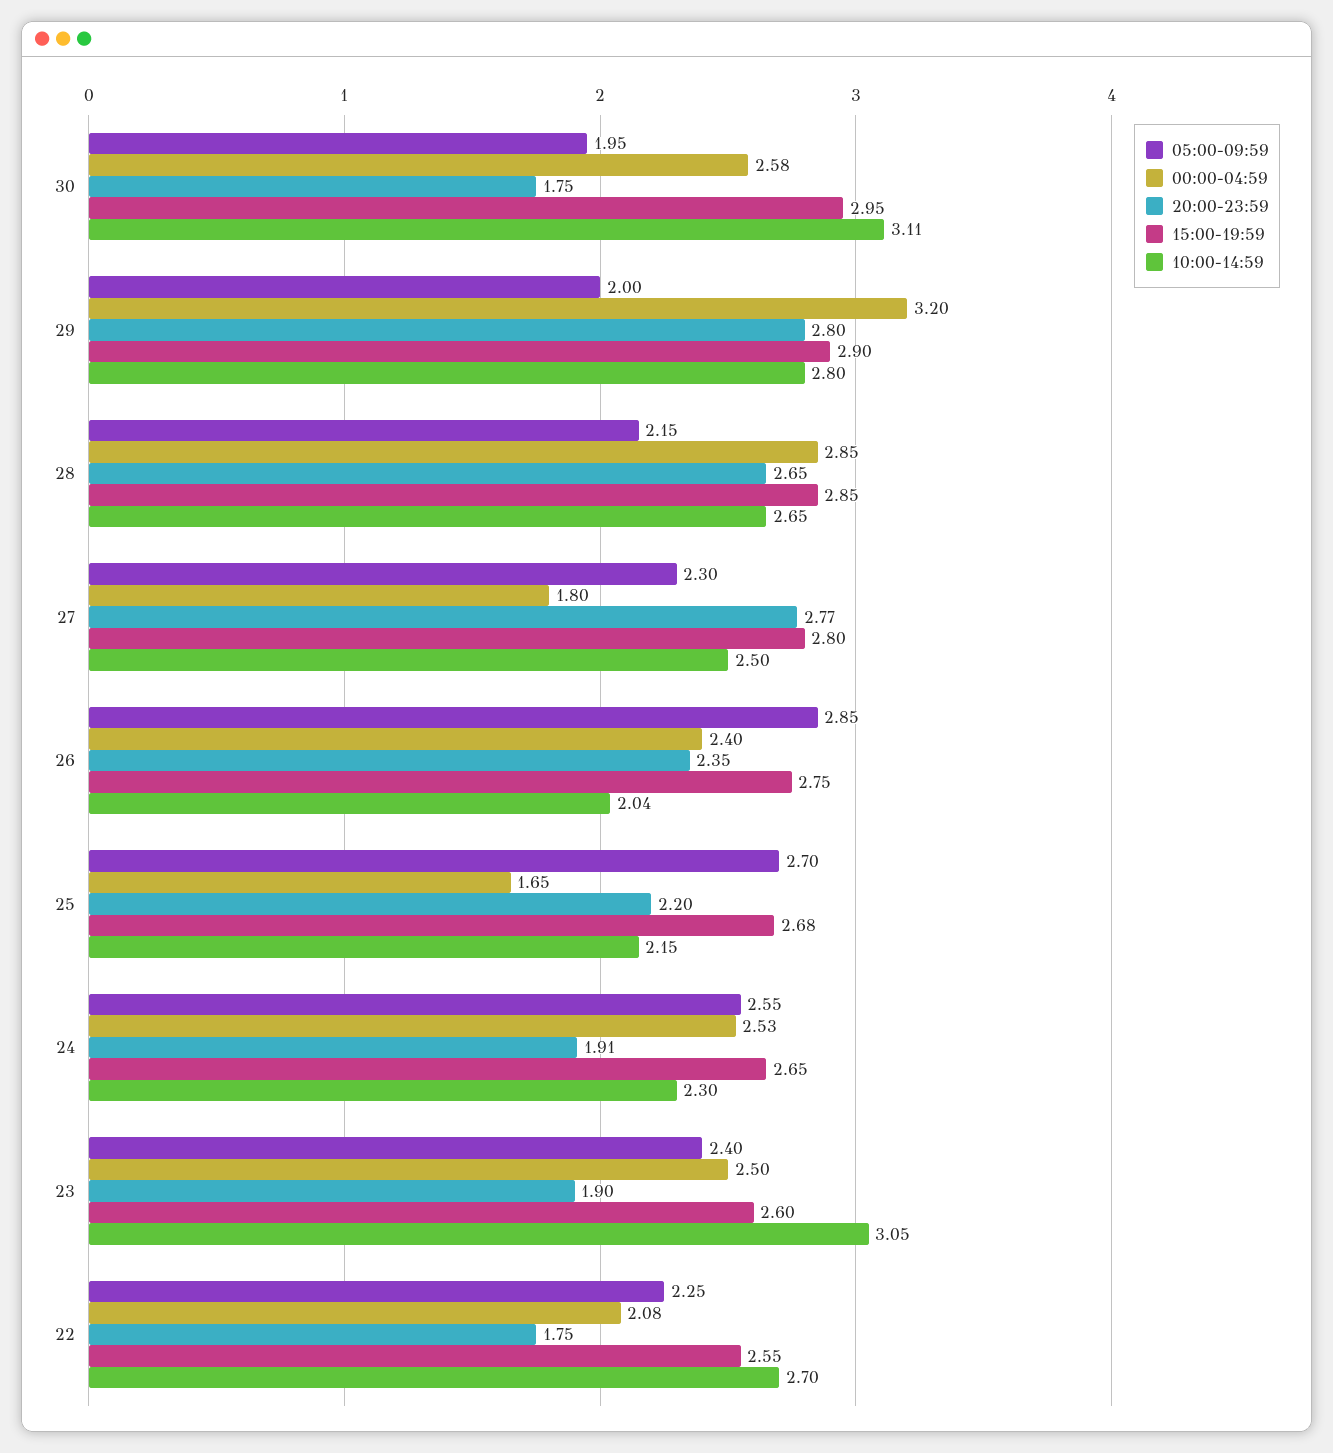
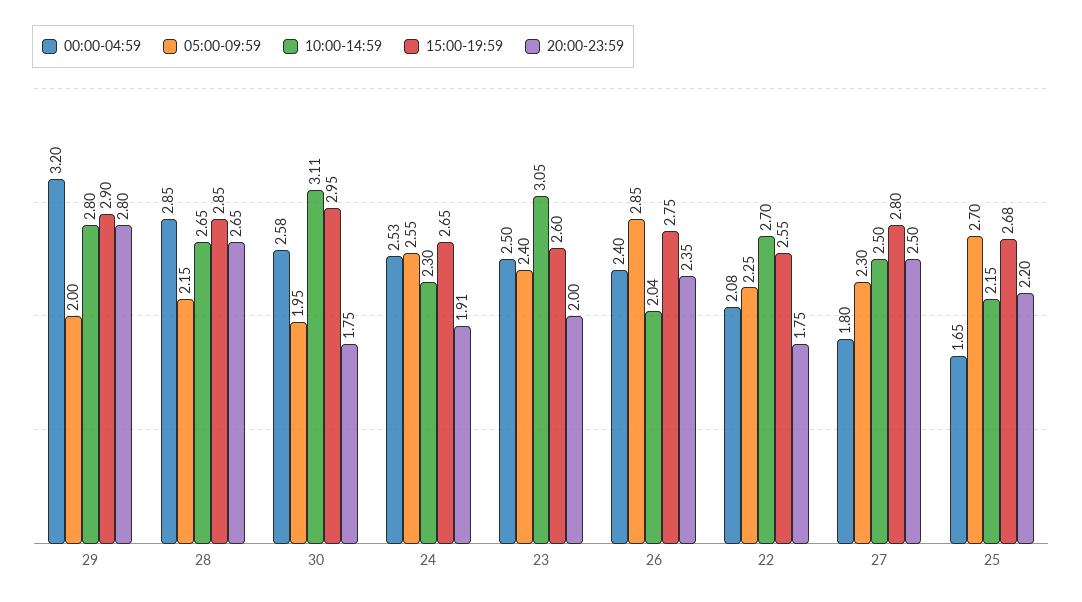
20:00-23:59, 27: 2.77 -> 2.5
20:00-23:59, 23: 1.9 -> 2

